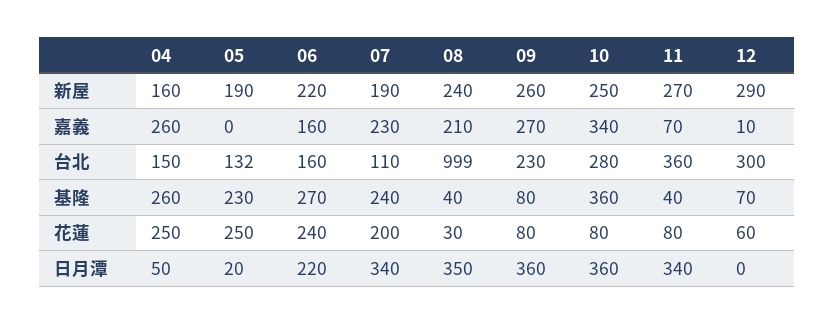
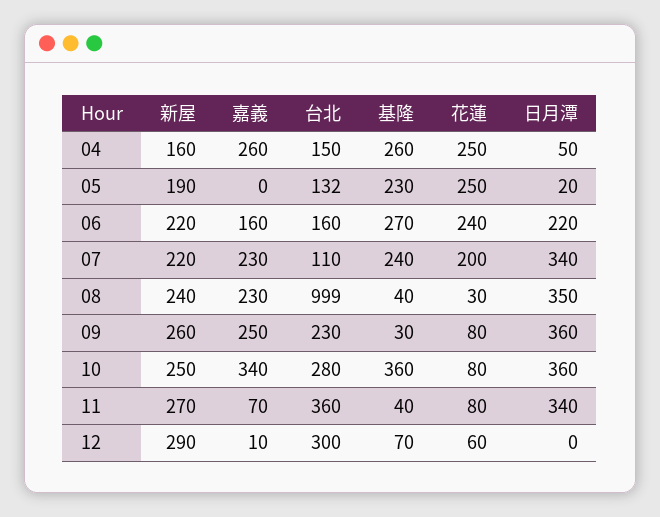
07, 新屋: 190 -> 220
08, 嘉義: 210 -> 230
09, 嘉義: 270 -> 250
09, 基隆: 80 -> 30

